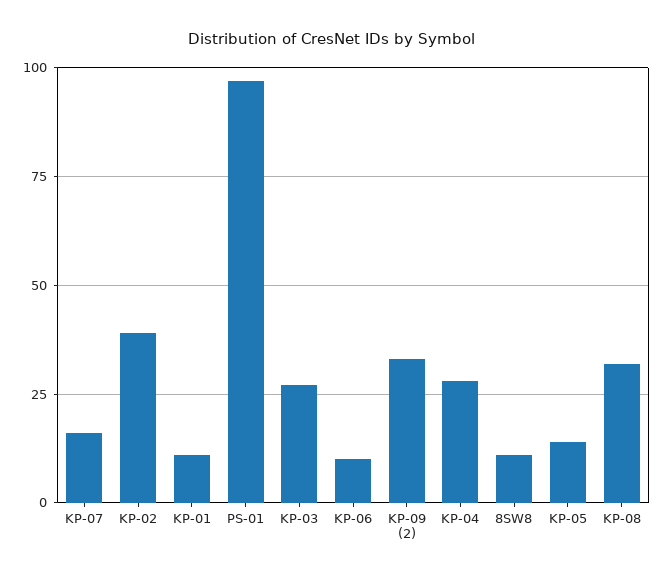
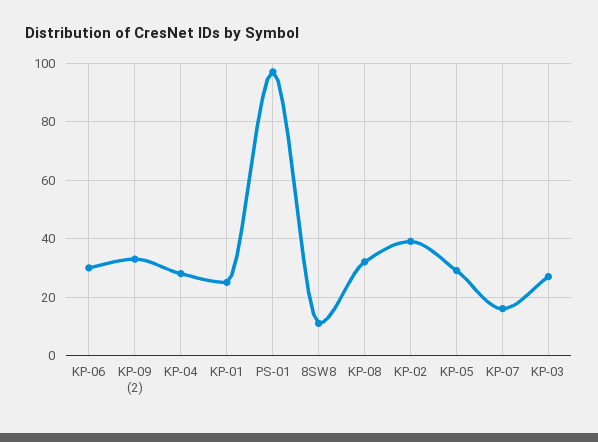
KP-01: 10 -> 25
KP-06: 10 -> 30
KP-05: 15 -> 30

